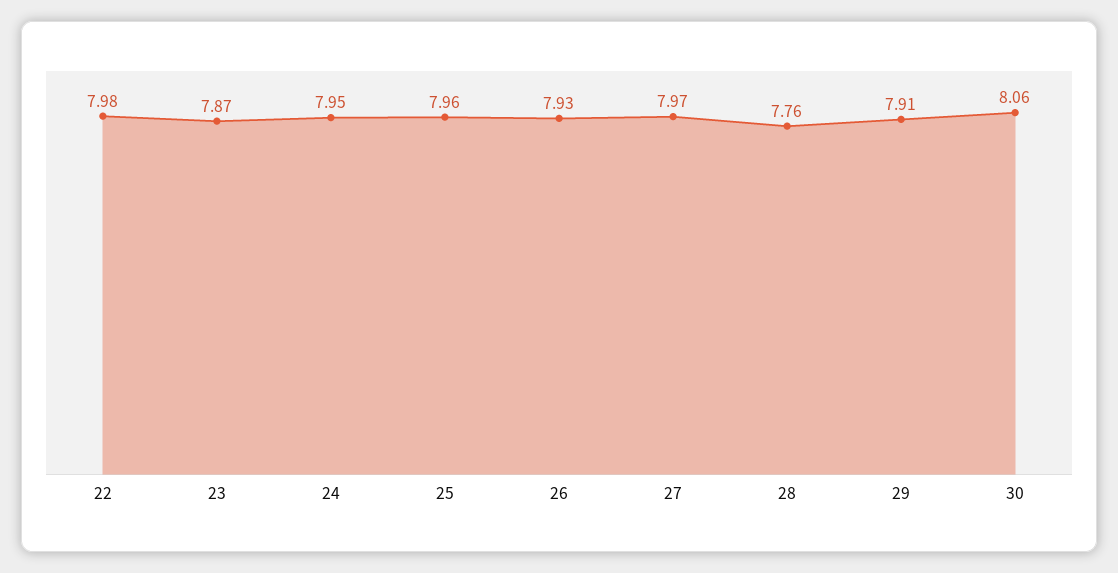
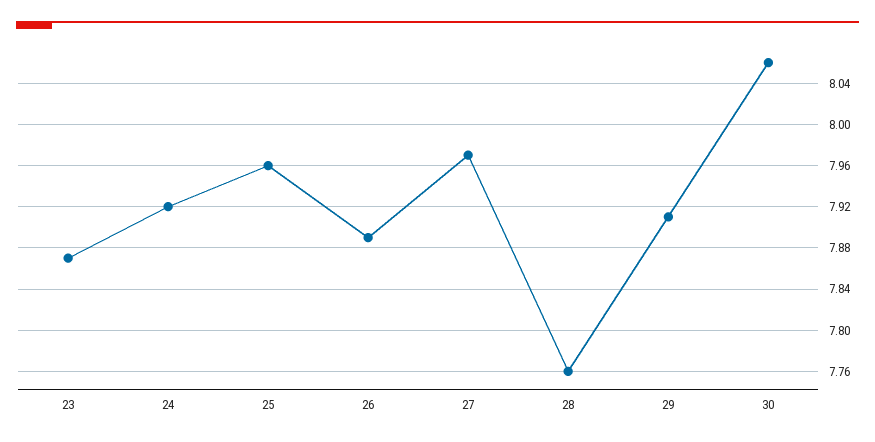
22: 7.98 -> none
24: 7.95 -> 7.92
26: 7.93 -> 7.89

